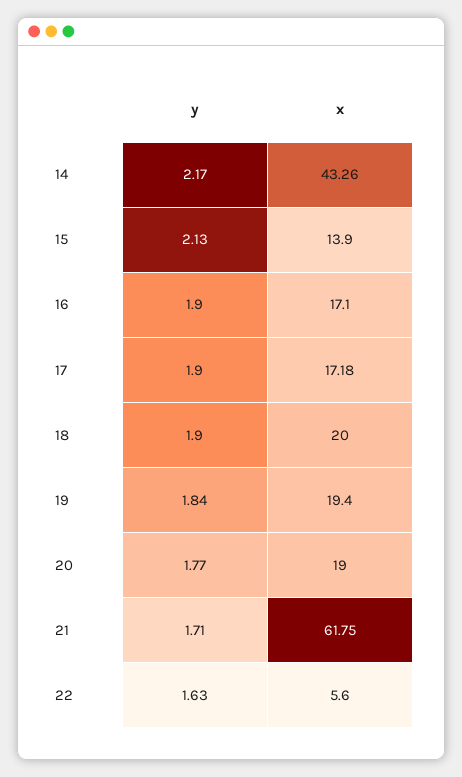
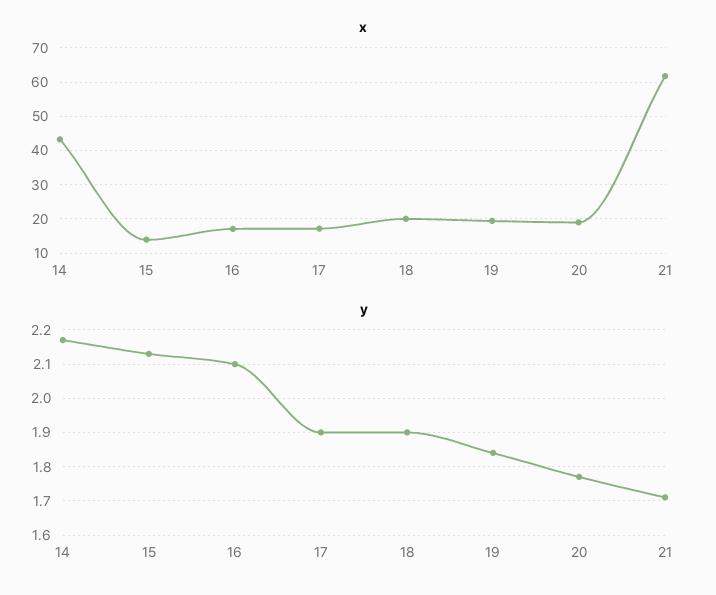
y, 16: 1.9 -> 2.1
y, 22: 1.63 -> none
x, 22: 5.6 -> none

